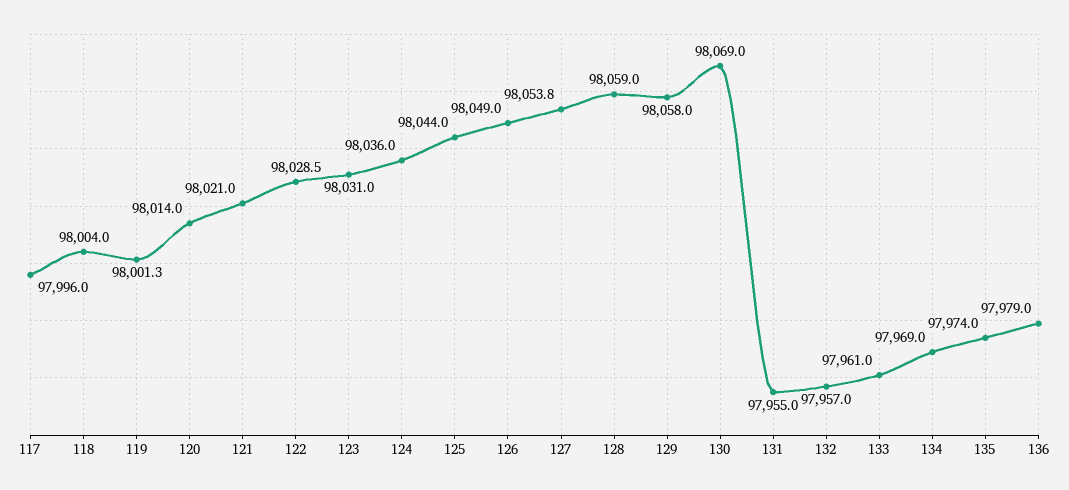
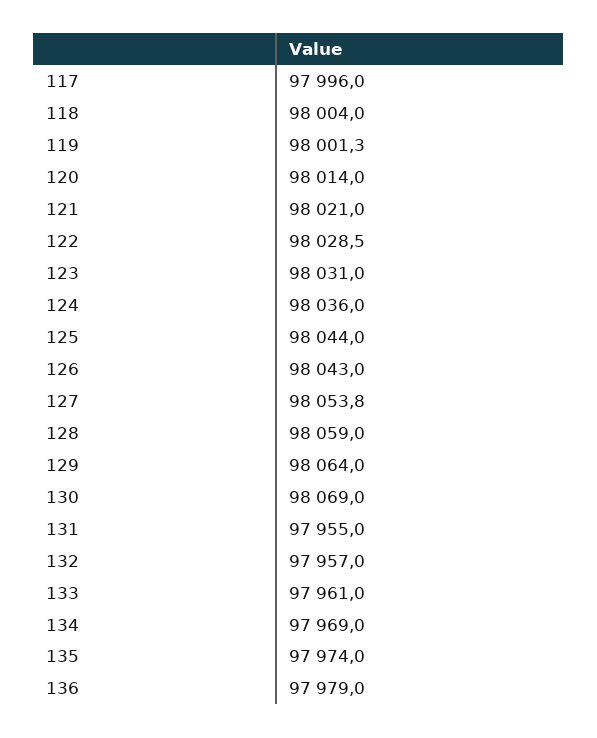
126: 98049 -> 98043
129: 98058 -> 98064

